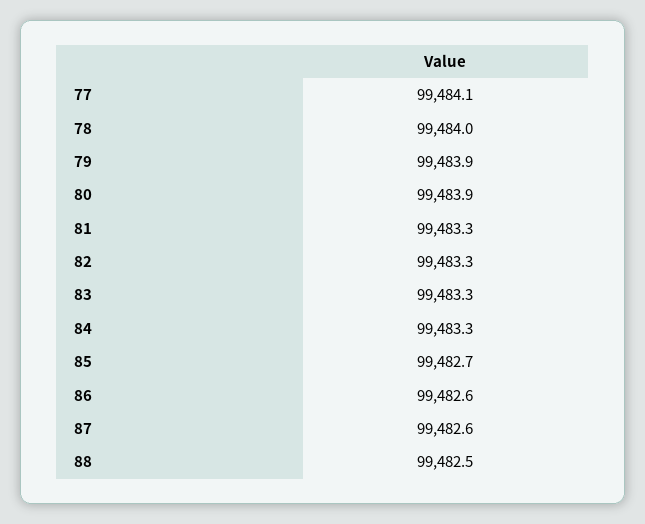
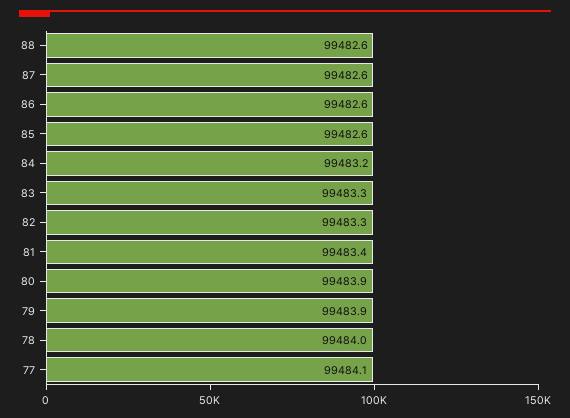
81: 99483.3 -> 99483.4
84: 99483.3 -> 99483.2
85: 99482.7 -> 99482.6
88: 99482.5 -> 99482.6

